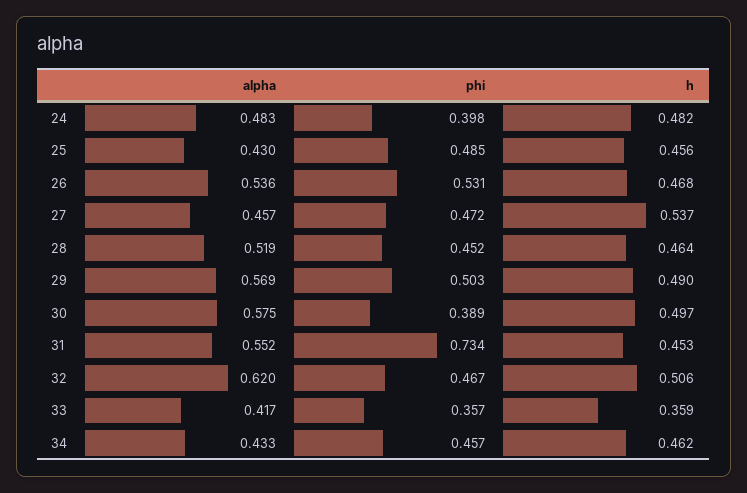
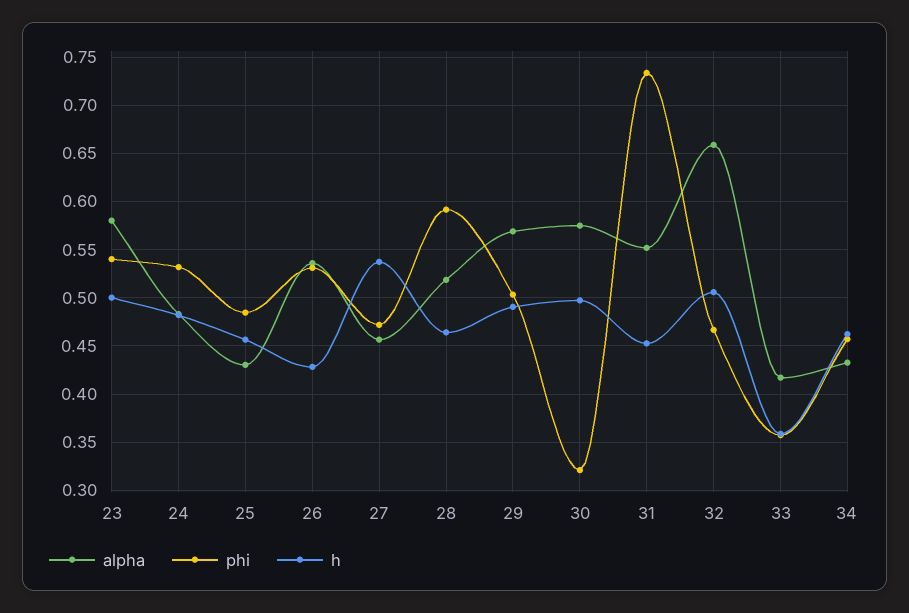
phi, 24: 0.398 -> 0.53
h, 26: 0.468 -> 0.43
phi, 28: 0.452 -> 0.59
phi, 30: 0.389 -> 0.32
alpha, 32: 0.62 -> 0.66
alpha, 23: none -> 0.58
phi, 23: none -> 0.54
h, 23: none -> 0.5

